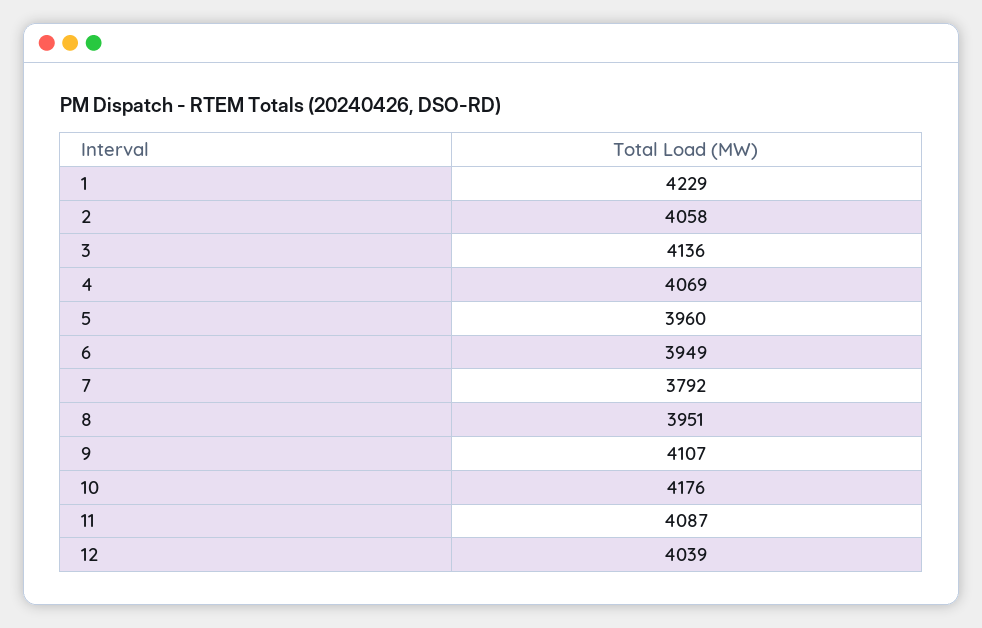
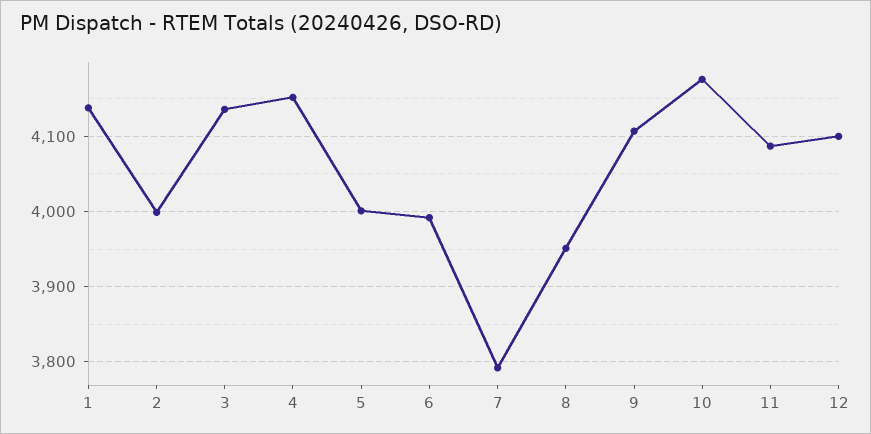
1: 4229 -> 4140
2: 4058 -> 4000
4: 4069 -> 4150
5: 3960 -> 4000
6: 3949 -> 3990
12: 4039 -> 4100

